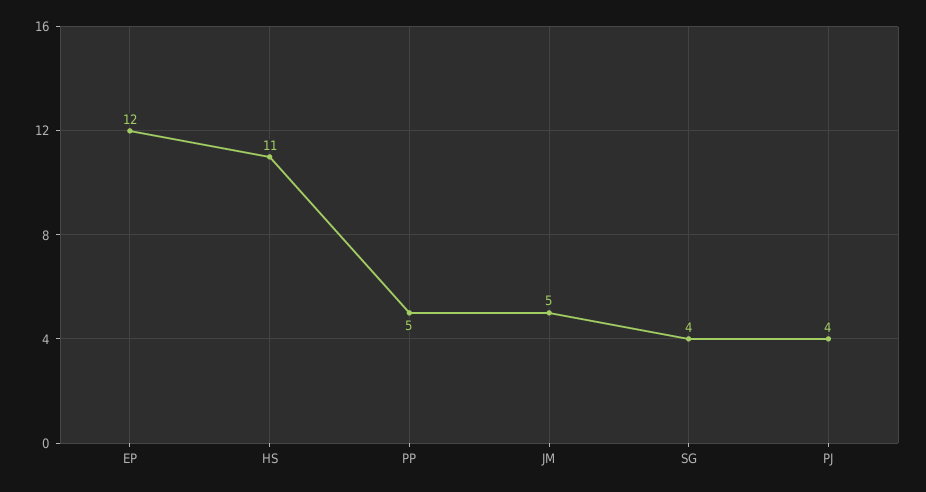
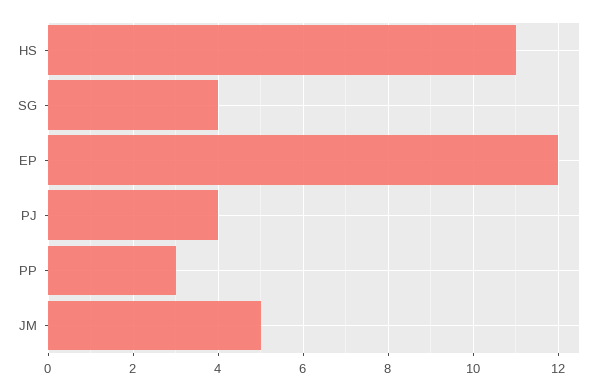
PP: 5 -> 3

